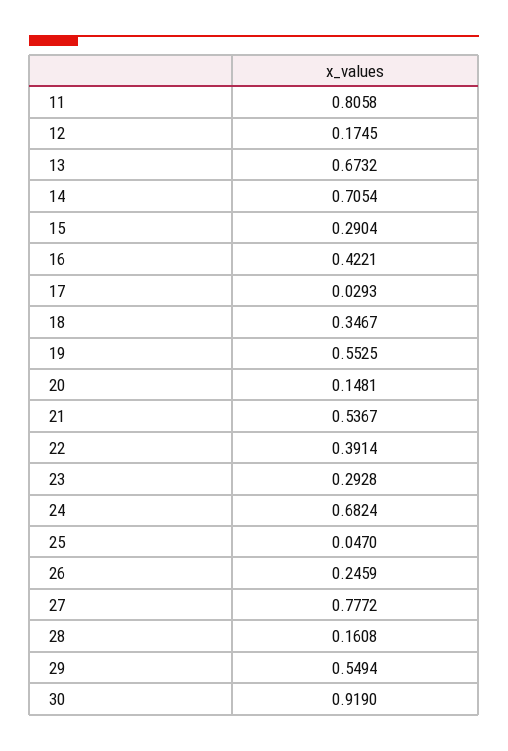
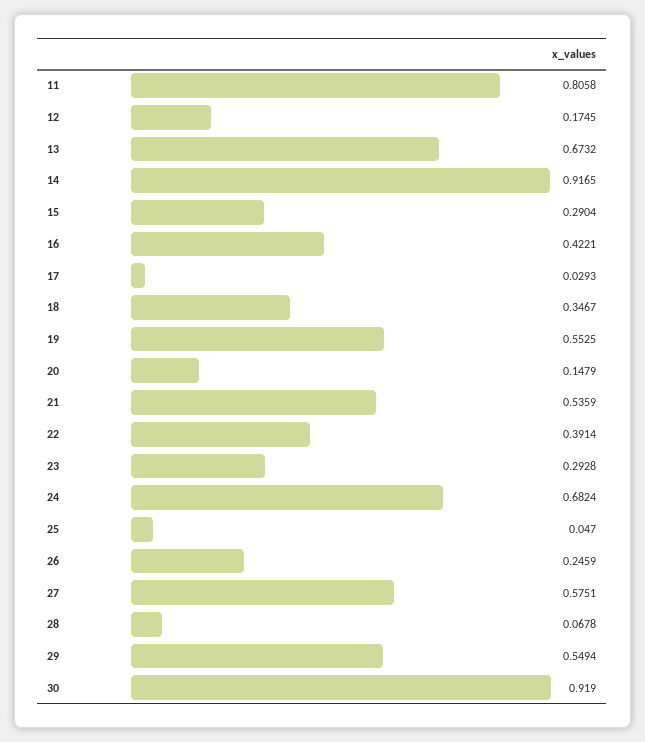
14: 0.7054 -> 0.9165
20: 0.1481 -> 0.1479
21: 0.5367 -> 0.5359
27: 0.7772 -> 0.5751
28: 0.1608 -> 0.0678

